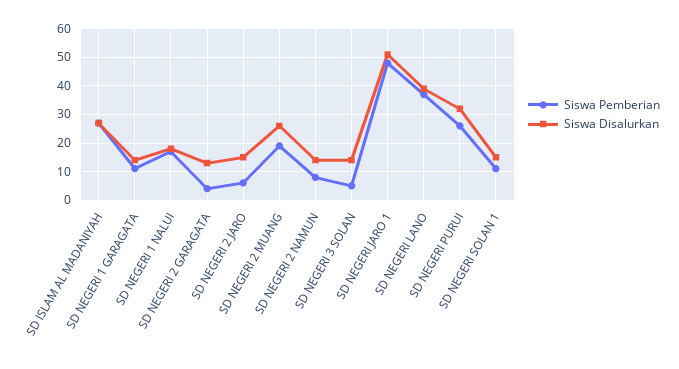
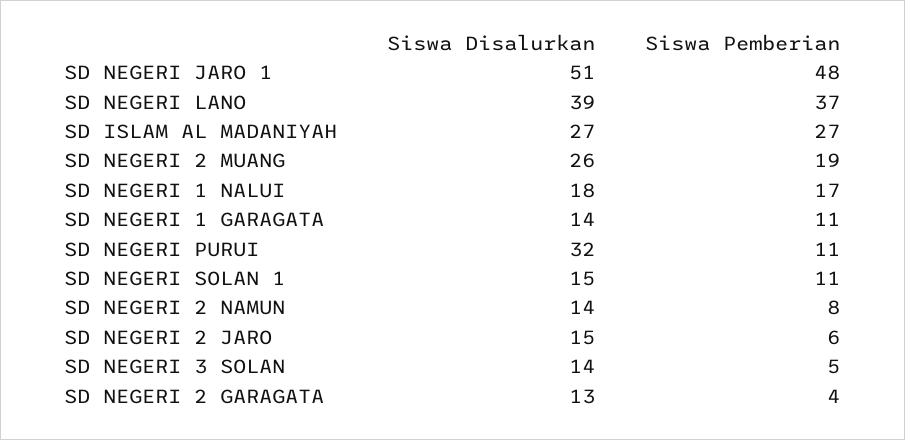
Siswa Pemberian, SD NEGERI PURUI: 25 -> 11

